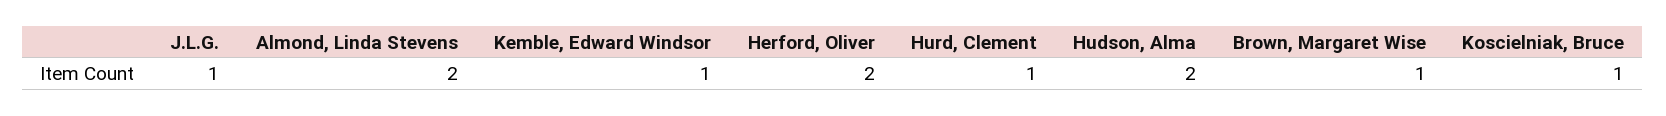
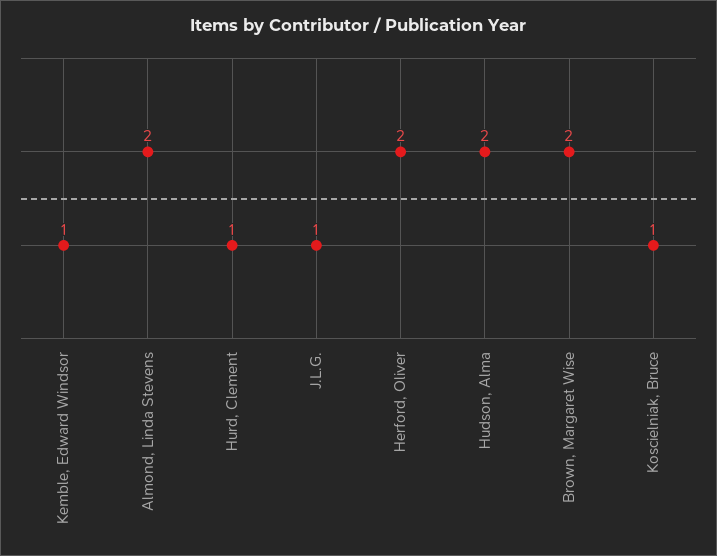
Brown, Margaret Wise: 1 -> 2

